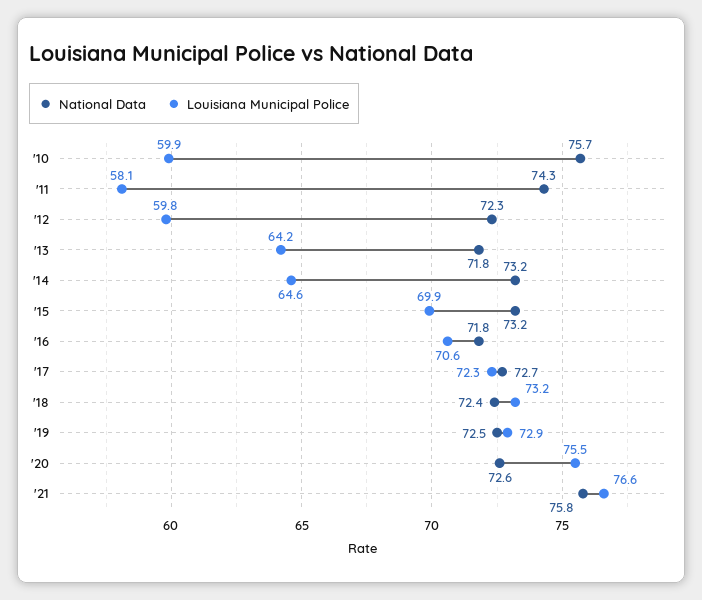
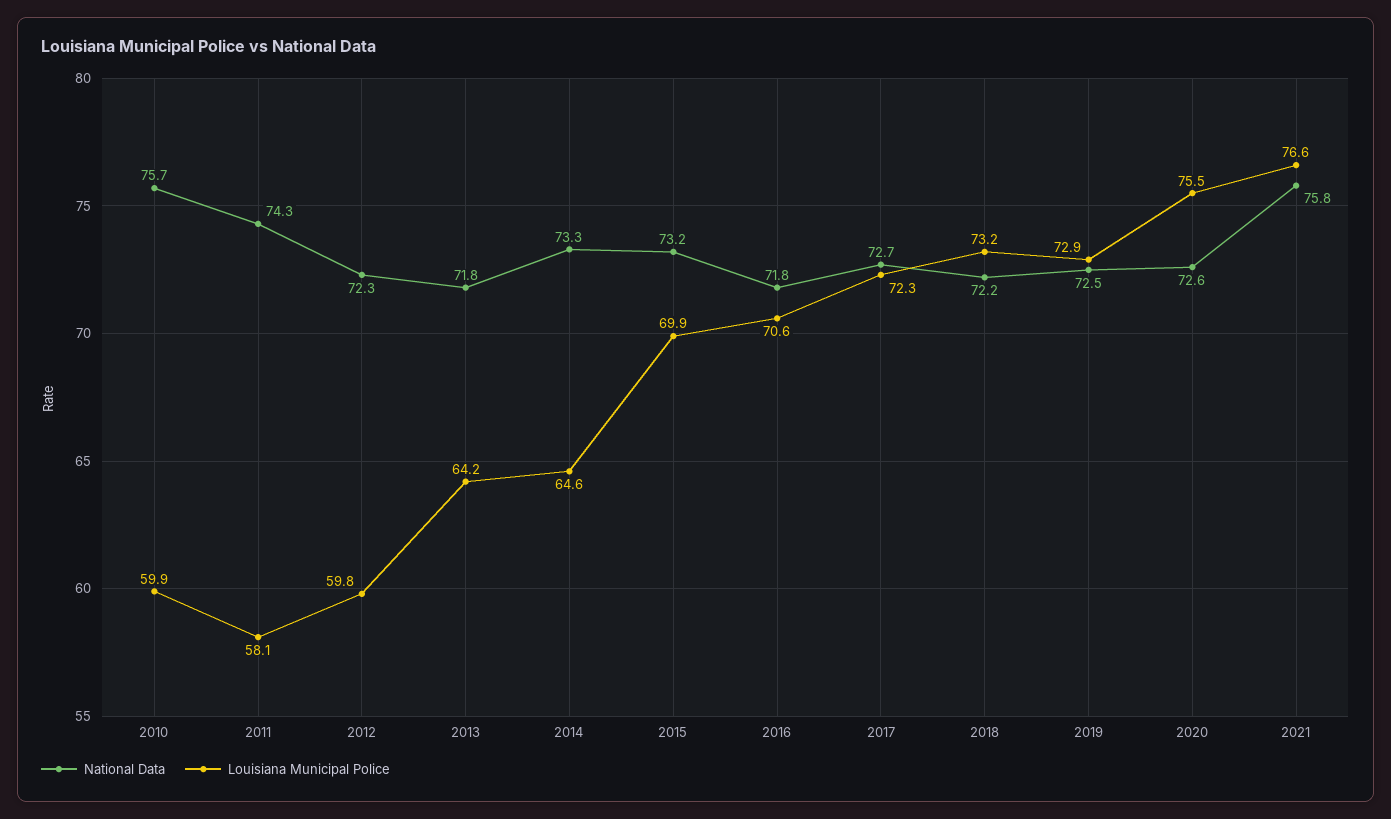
National Data, '14: 73.2 -> 73.3
National Data, '18: 72.4 -> 72.2

